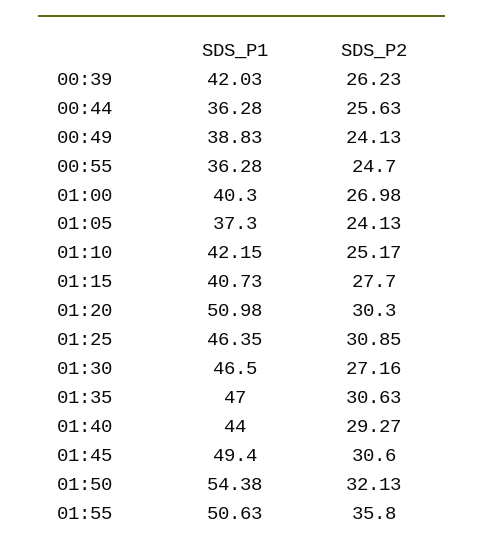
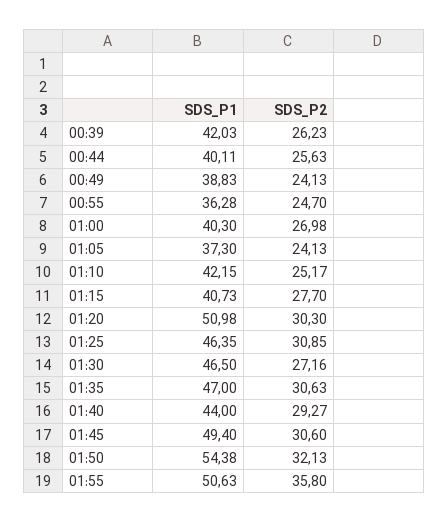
SDS_P1, 00:44: 36.28 -> 40.11

